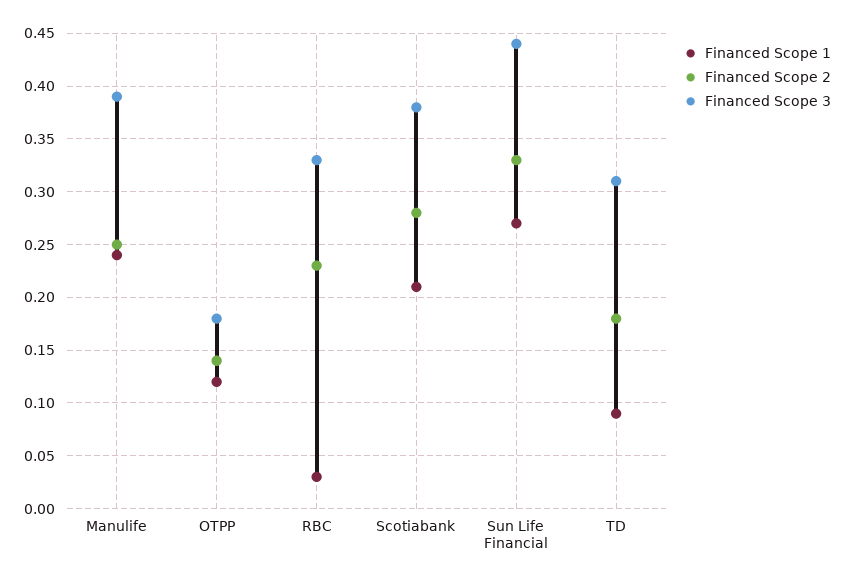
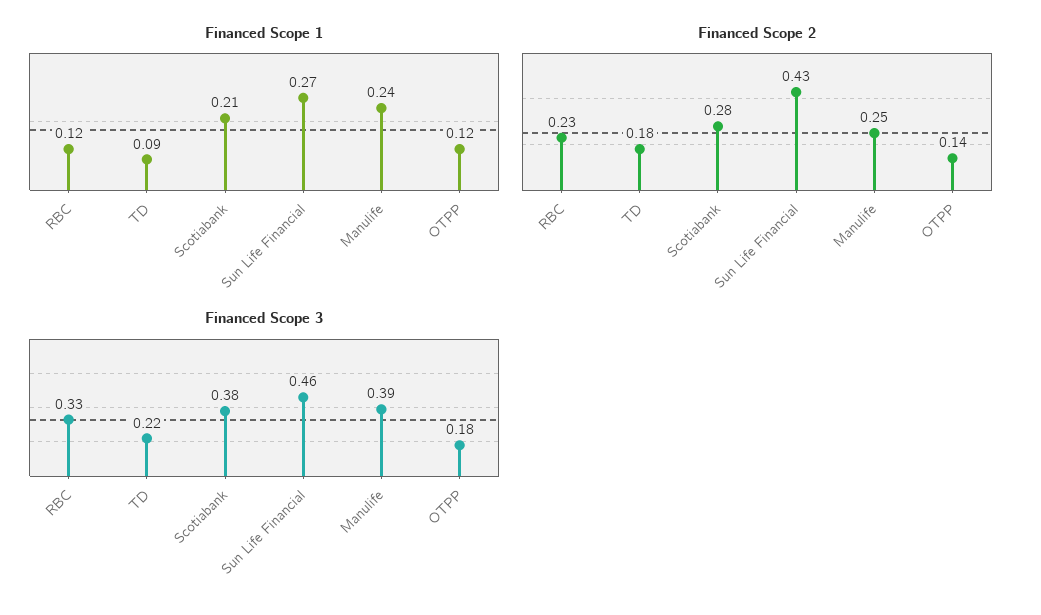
Financed Scope 1, RBC: 0.03 -> 0.12
Financed Scope 2, Sun Life Financial: 0.33 -> 0.43
Financed Scope 3, Sun Life Financial: 0.44 -> 0.46
Financed Scope 3, TD: 0.31 -> 0.22

